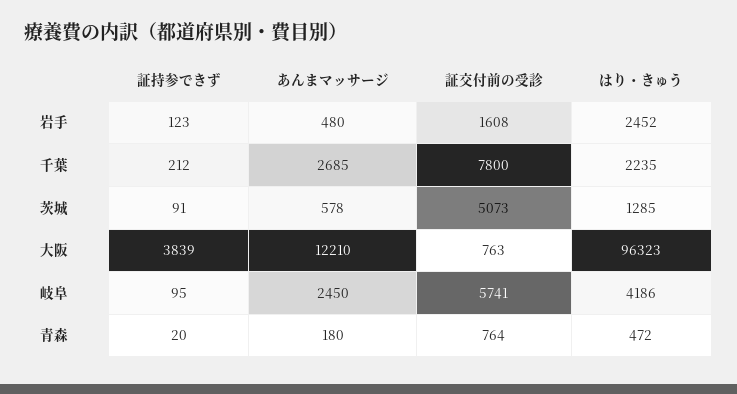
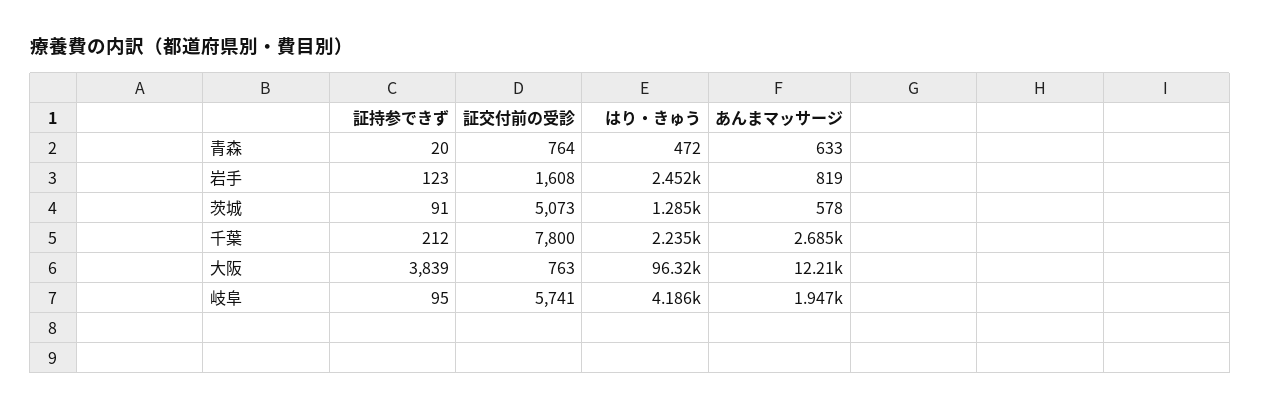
あんまマッサージ, 岩手: 480 -> 819
あんまマッサージ, 岐阜: 2450 -> 1947
あんまマッサージ, 青森: 180 -> 633

